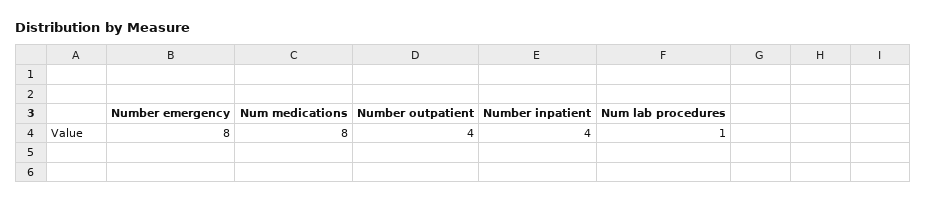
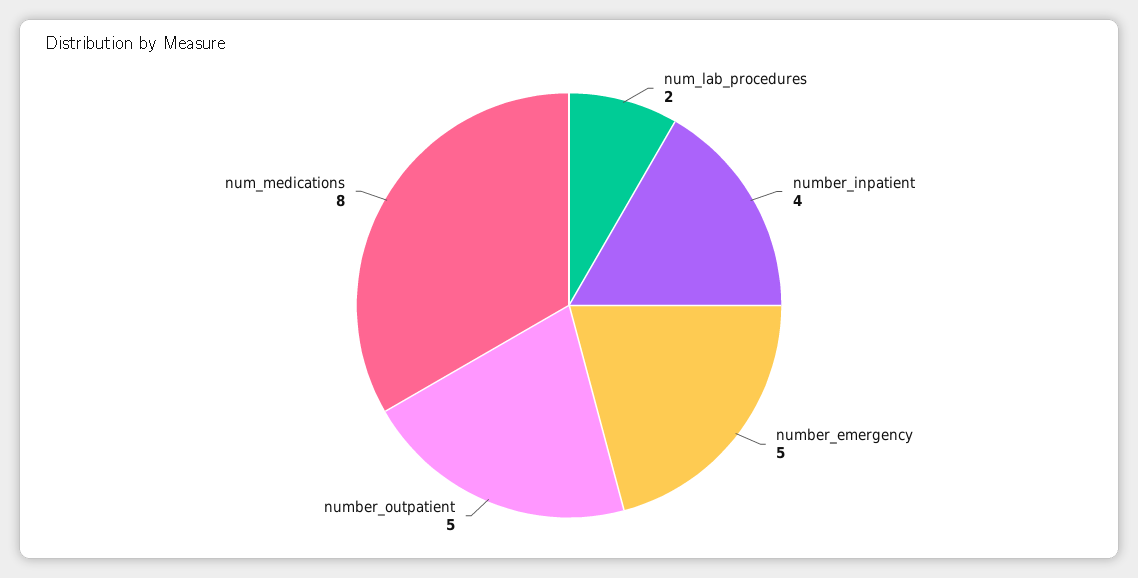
Number emergency: 8 -> 5
Number outpatient: 4 -> 5
Num lab procedures: 1 -> 2

